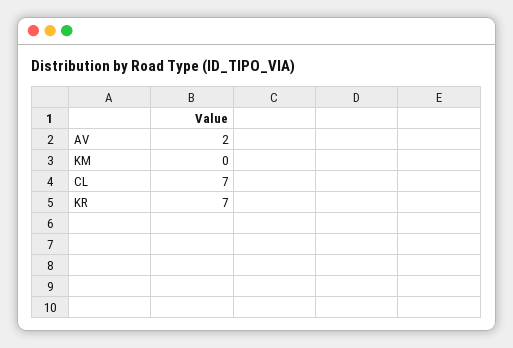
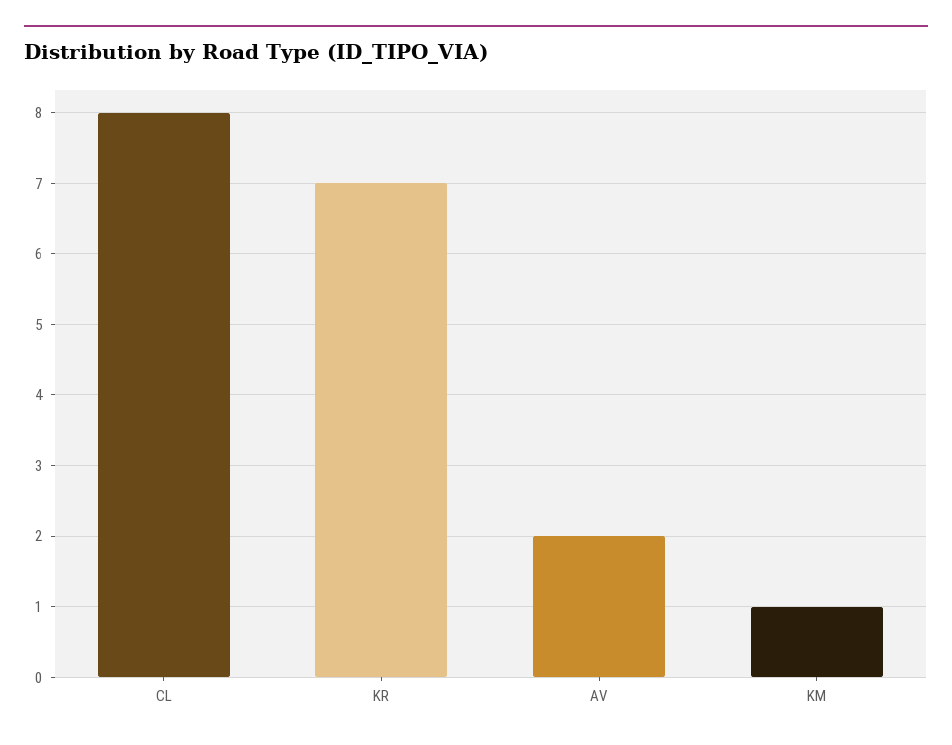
KM: 0 -> 1
CL: 7 -> 8

